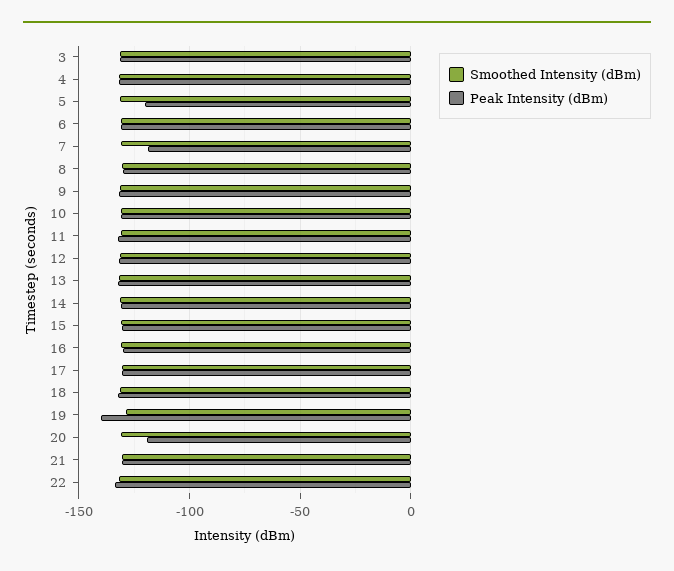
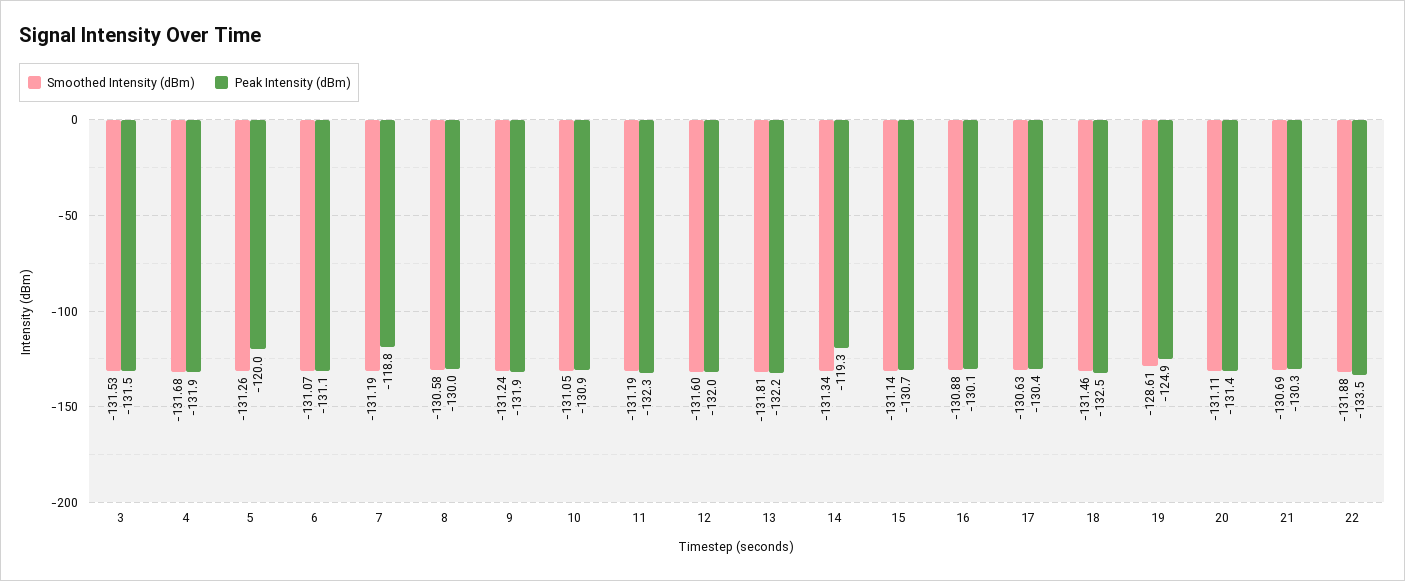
Peak Intensity (dBm), 14: -130 -> -119.3
Peak Intensity (dBm), 19: -140 -> -124.9
Peak Intensity (dBm), 20: -120 -> -131.4

